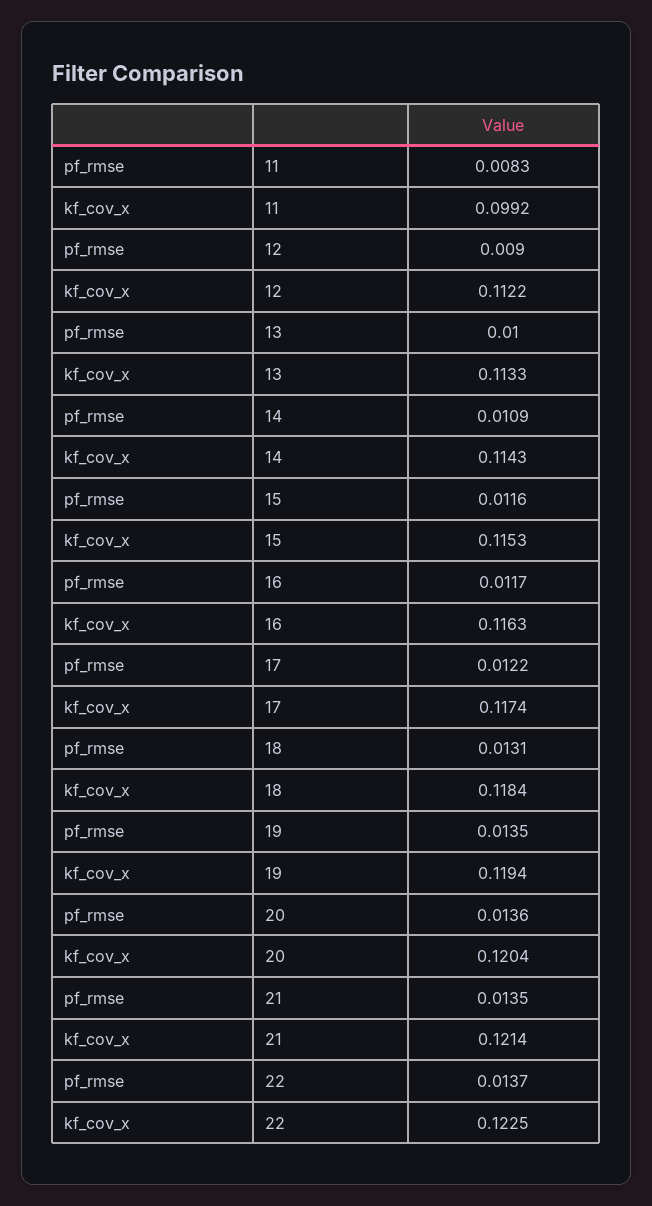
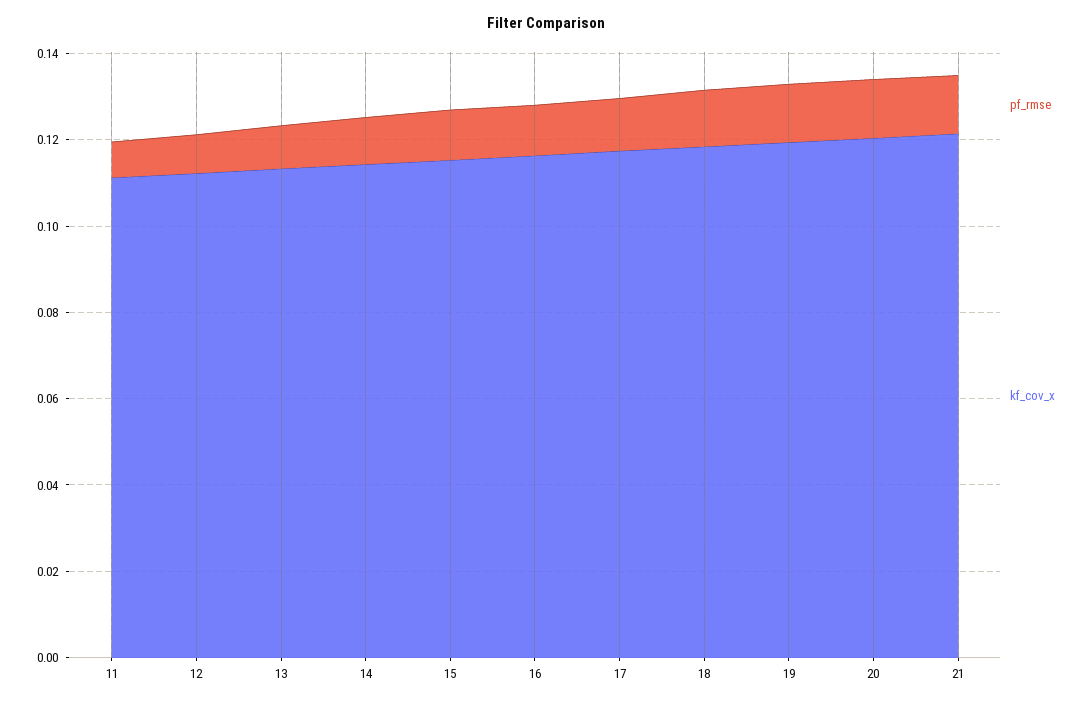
kf_cov_x, 11: 0.0992 -> 0.11
pf_rmse, 22: 0.0137 -> none
kf_cov_x, 22: 0.1225 -> none

